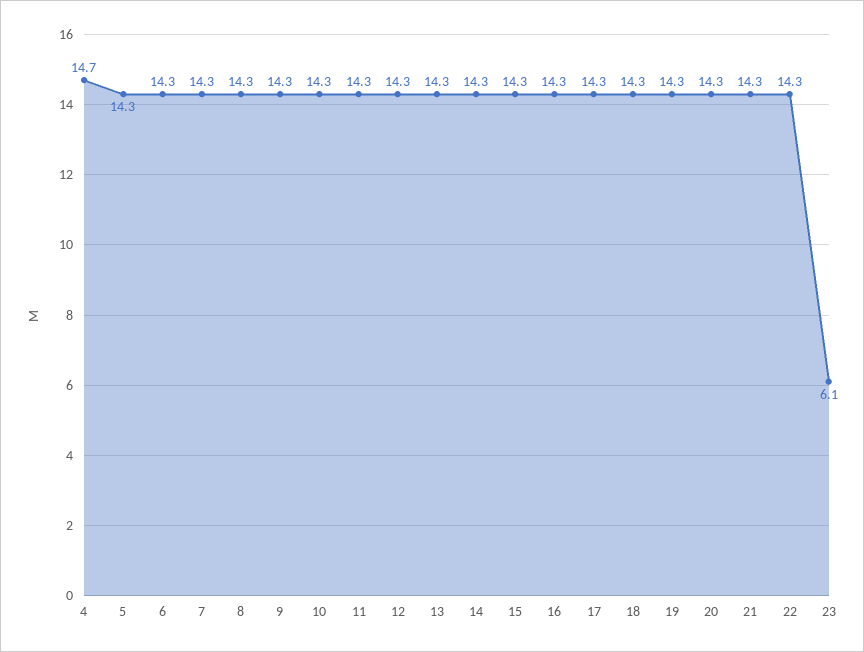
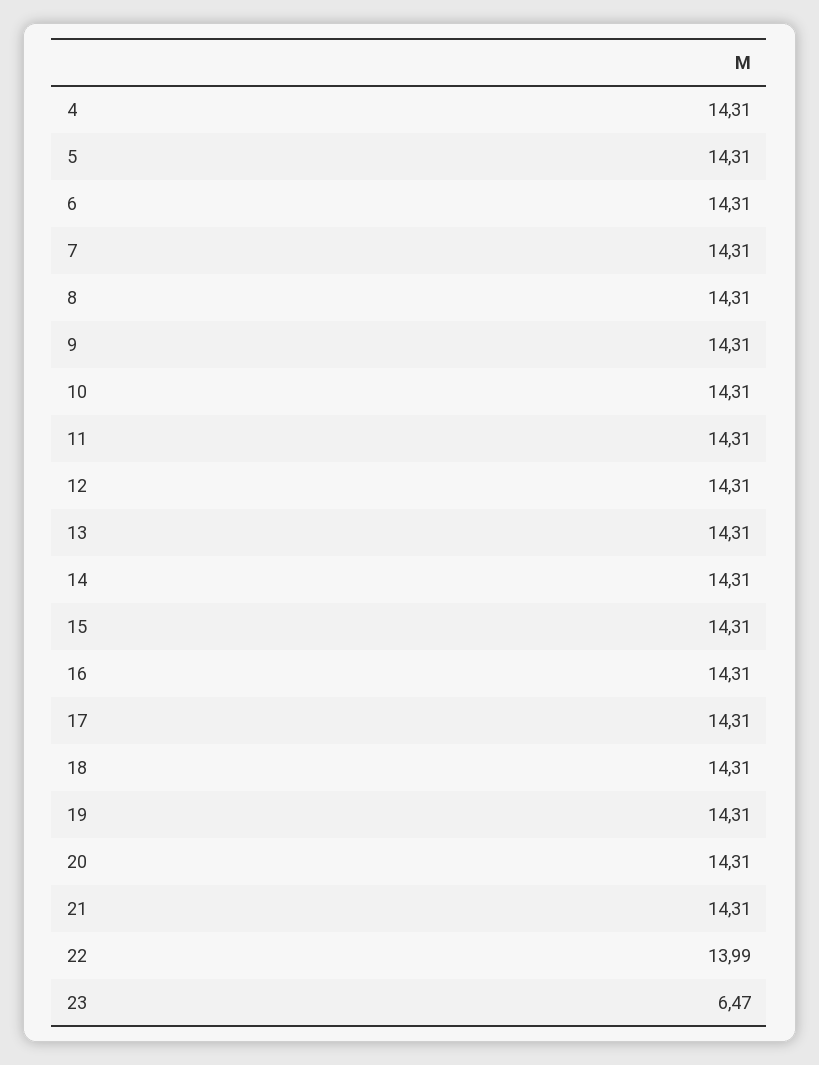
4: 14.7 -> 14.31
22: 14.3 -> 13.99
23: 6.1 -> 6.47

